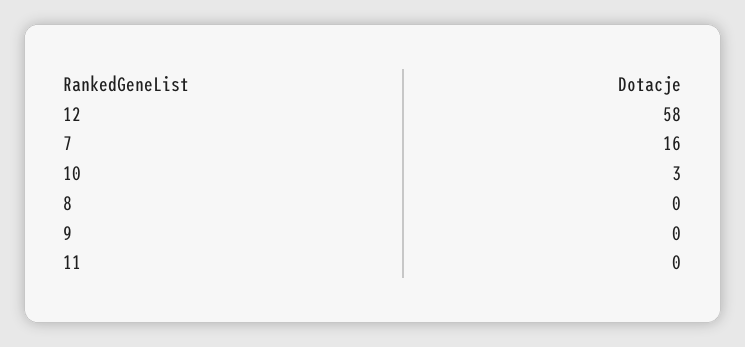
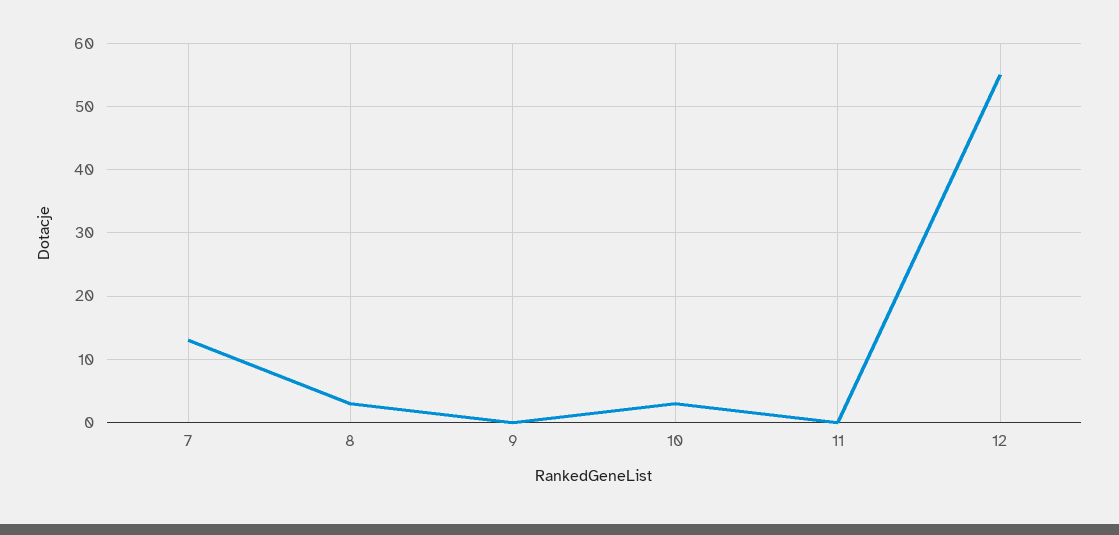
12: 58 -> 55
7: 16 -> 13
8: 0 -> 3

